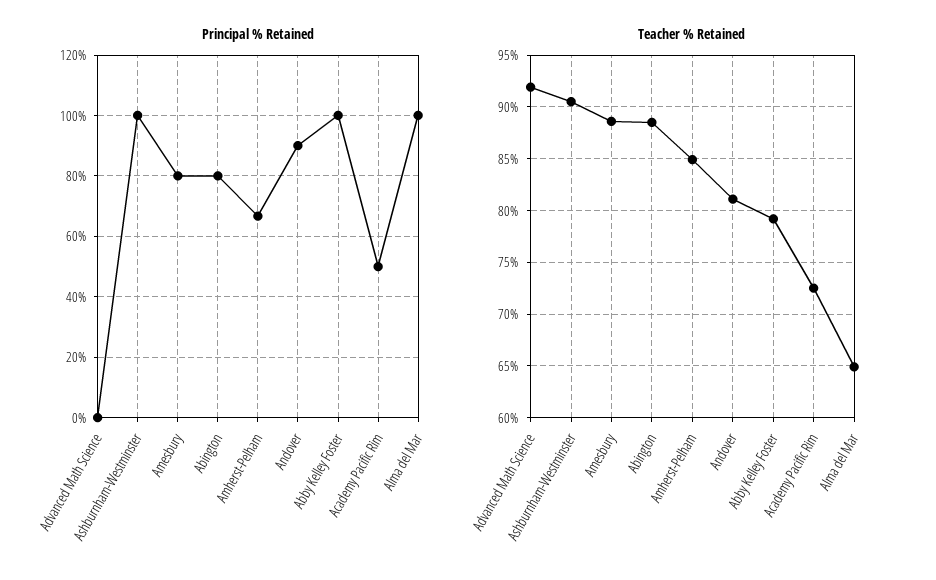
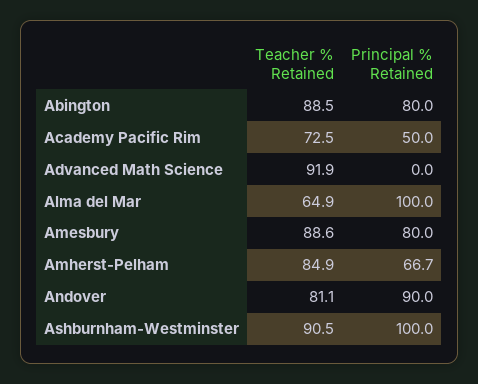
Principal % Retained, Abby Kelley Foster: 100 -> none
Teacher % Retained, Abby Kelley Foster: 79 -> none

